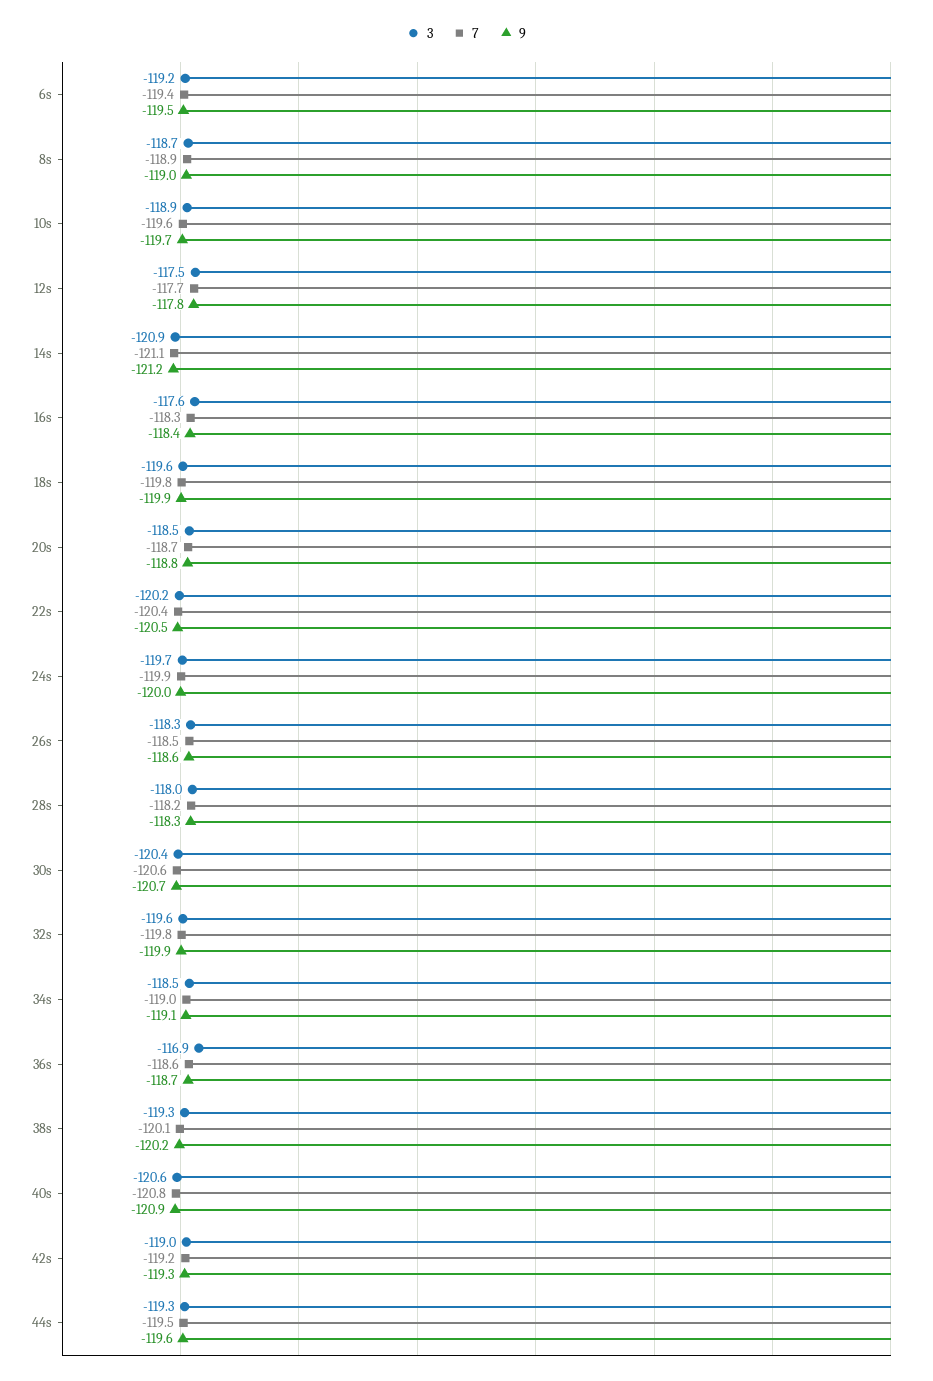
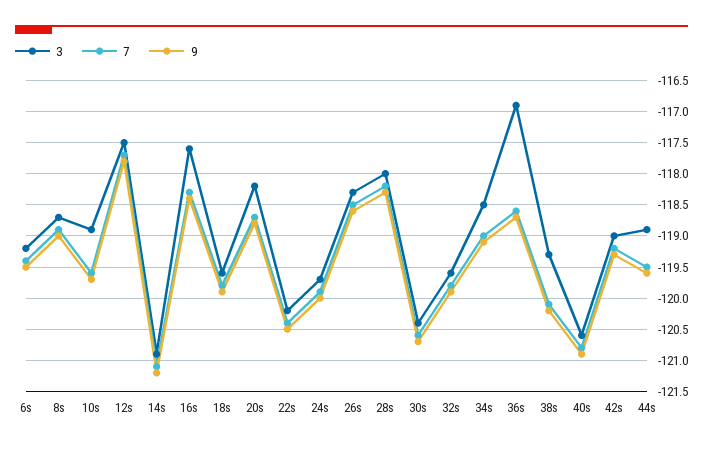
3, 20s: -118.5 -> -118.2
3, 44s: -119.3 -> -118.9

